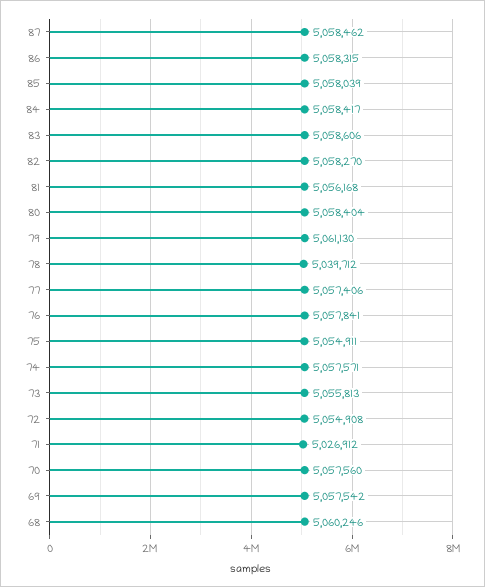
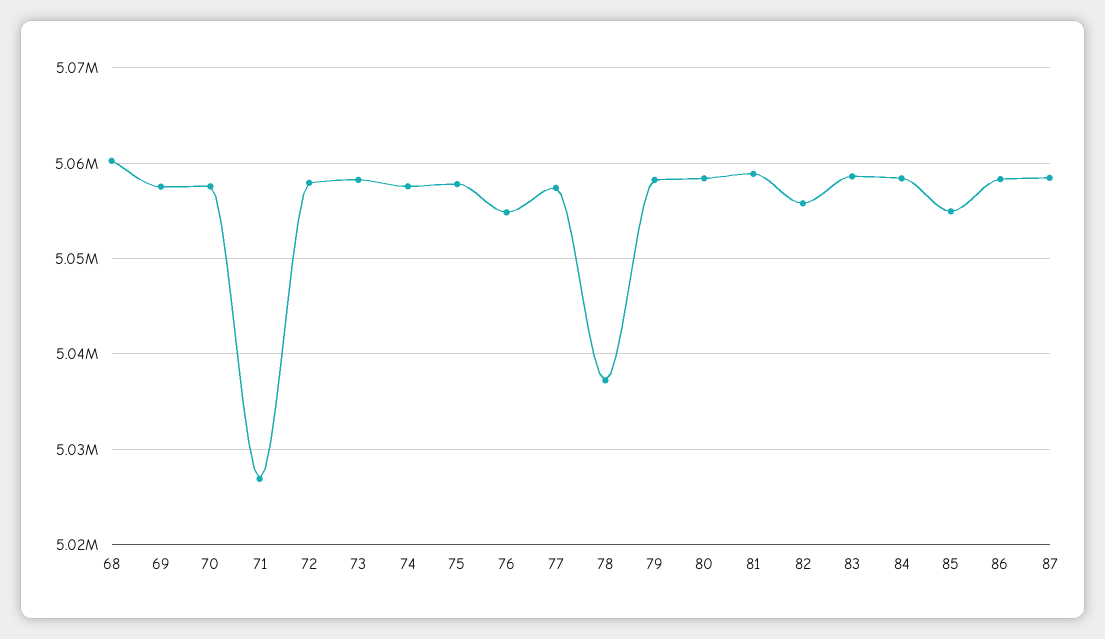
85: 5058039 -> 5055000
82: 5058270 -> 5056000
81: 5056168 -> 5059000
79: 5061130 -> 5058000
78: 5039712 -> 5037000
76: 5057841 -> 5055000
75: 5054911 -> 5058000
73: 5055813 -> 5058000
72: 5054908 -> 5058000

